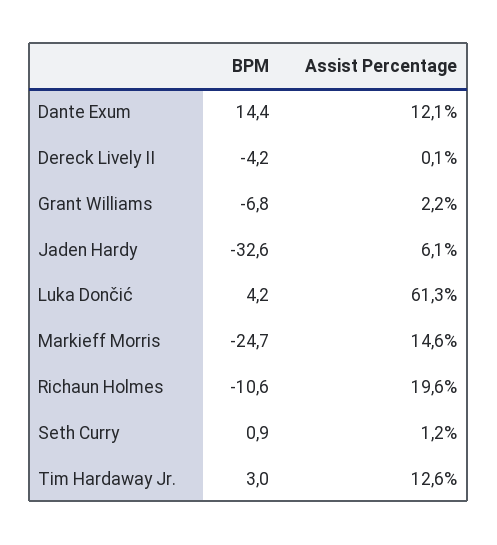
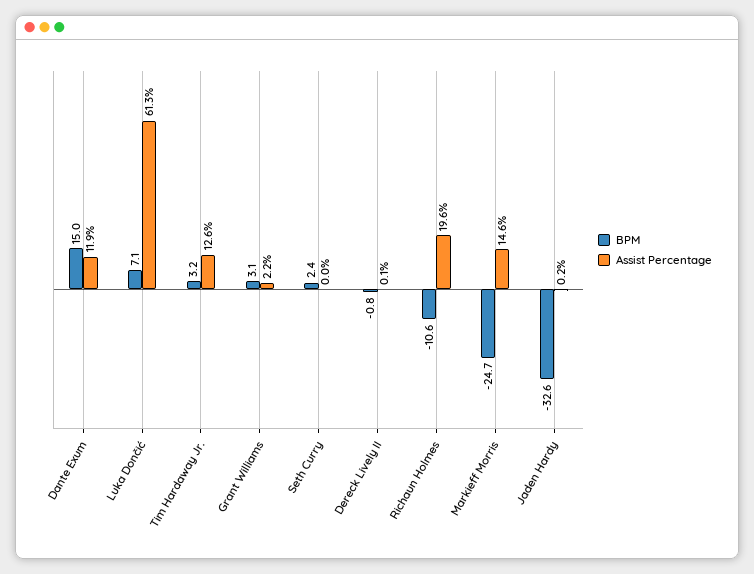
BPM, Dante Exum: 14.4 -> 15
Assist Percentage, Dante Exum: 12.1 -> 11.9
BPM, Dereck Lively II: -4.2 -> -0.8
BPM, Grant Williams: -6.8 -> 3.1
Assist Percentage, Jaden Hardy: 6.1 -> 0.2
BPM, Luka Dončić: 4.2 -> 7.1
BPM, Seth Curry: 0.9 -> 2.4
Assist Percentage, Seth Curry: 1.2 -> 0
BPM, Tim Hardaway Jr.: 3 -> 3.2

